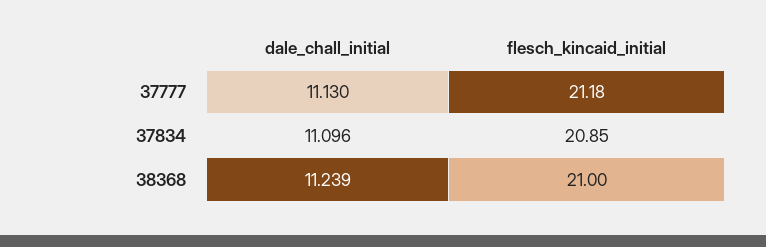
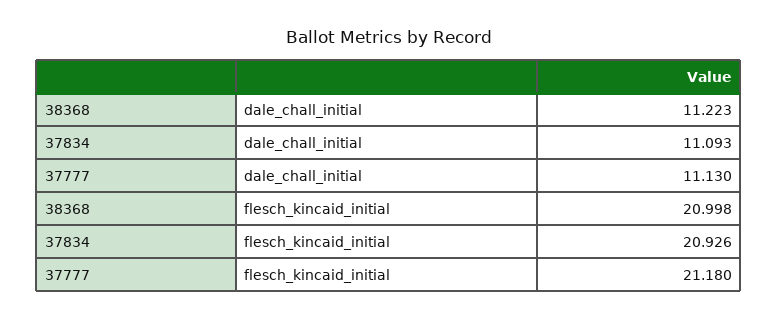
dale_chall_initial, 37834: 11.096 -> 11.093
flesch_kincaid_initial, 37834: 20.85 -> 20.926
dale_chall_initial, 38368: 11.239 -> 11.223

